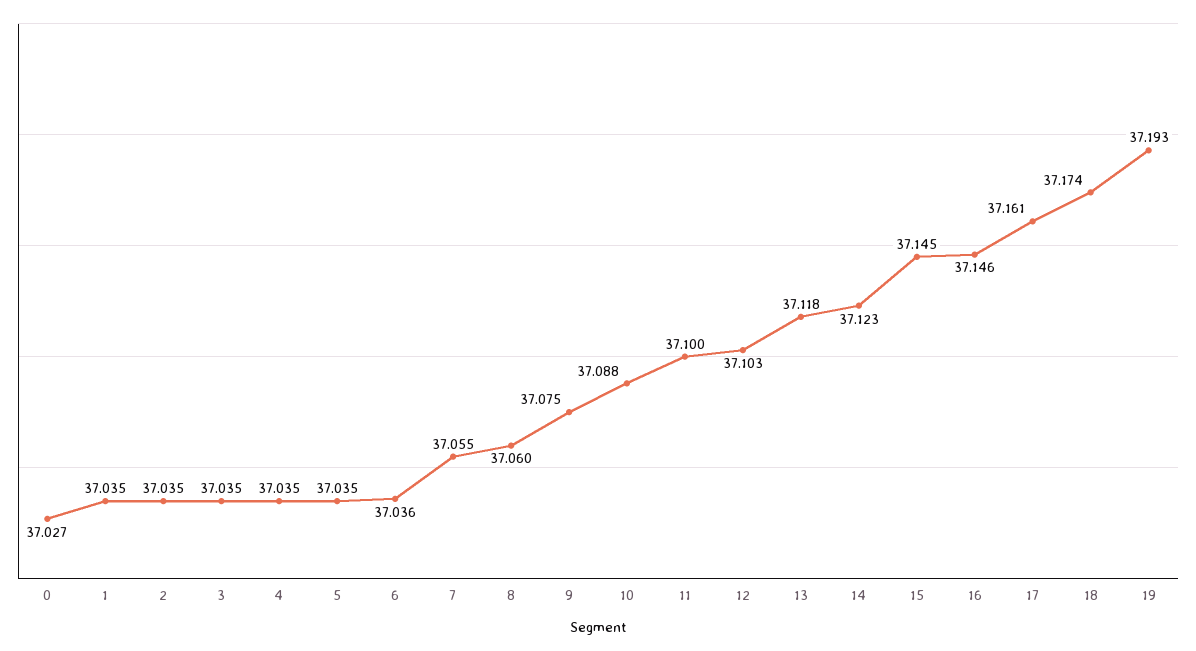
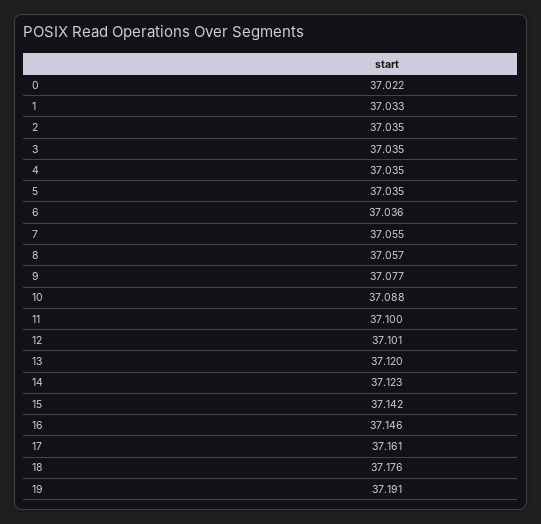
0: 37.027 -> 37.022
1: 37.035 -> 37.033
8: 37.06 -> 37.057
9: 37.075 -> 37.077
12: 37.103 -> 37.101
13: 37.118 -> 37.12
15: 37.145 -> 37.142
18: 37.174 -> 37.176
19: 37.193 -> 37.191

